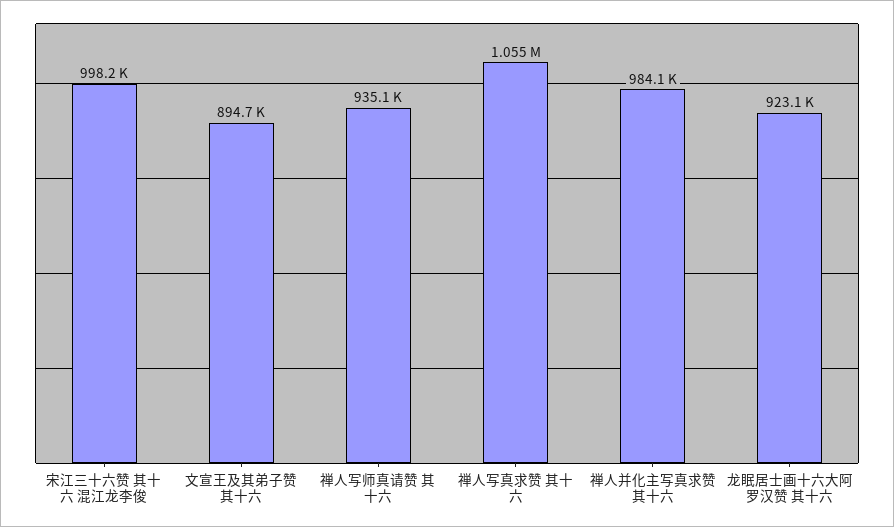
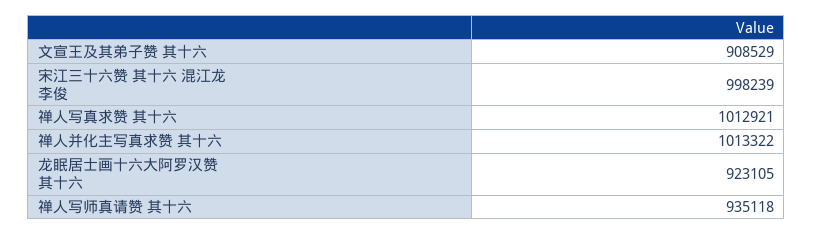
文宣王及其弟子赞 其十六: 894700 -> 908529
禅人写真求赞 其十六: 1055000 -> 1012921
禅人并化主写真求赞 其十六: 984100 -> 1013322

